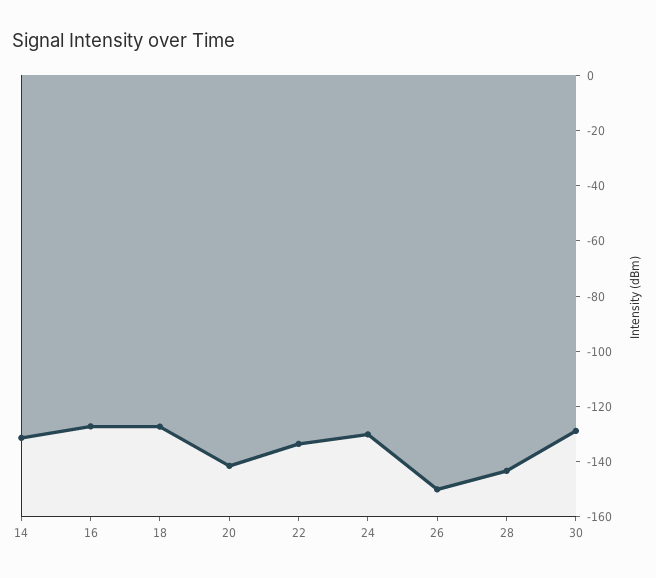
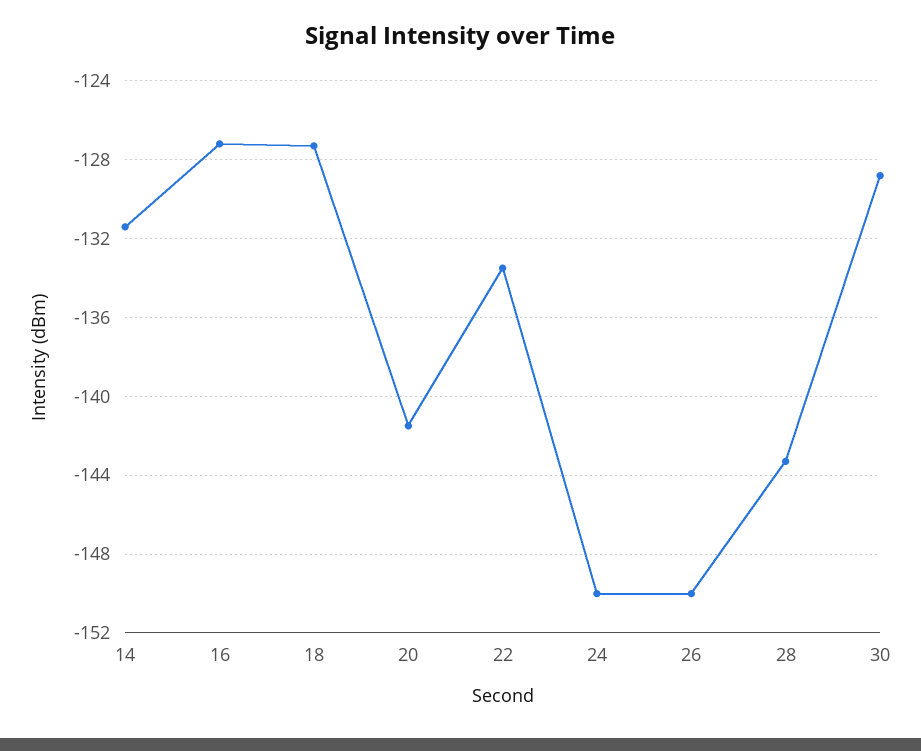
24: -130 -> -150

